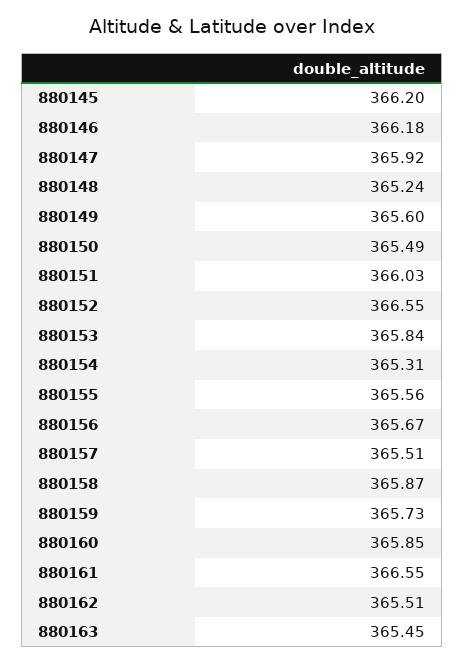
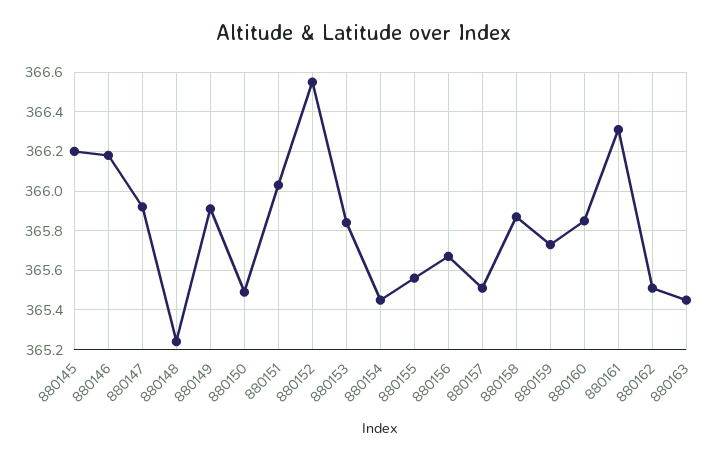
880149: 365.6 -> 365.9
880154: 365.31 -> 365.45
880161: 366.55 -> 366.3

